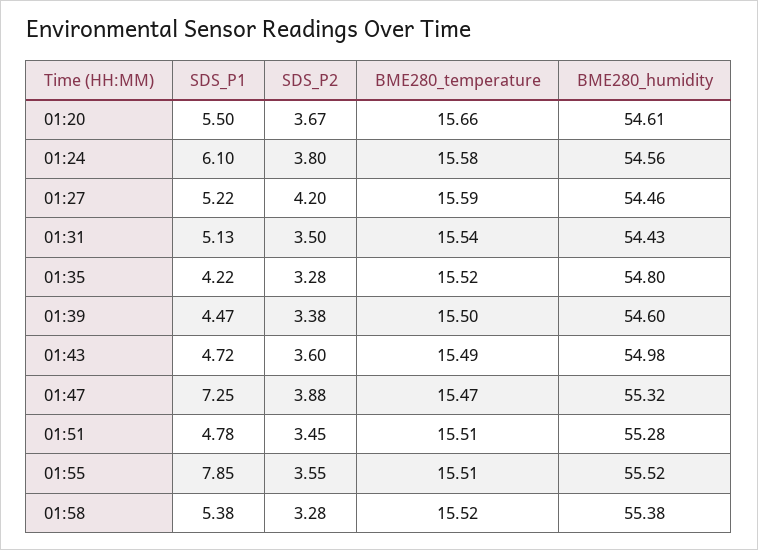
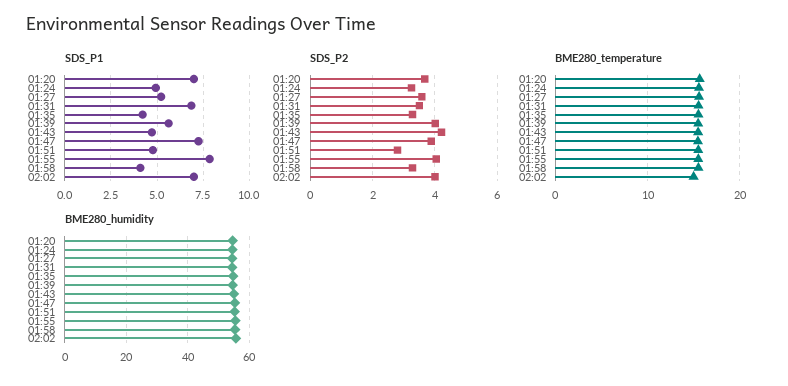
SDS_P1, 01:20: 5.5 -> 7
SDS_P1, 01:24: 6.1 -> 5
SDS_P2, 01:24: 3.8 -> 3.2
SDS_P2, 01:27: 4.2 -> 3.6
SDS_P1, 01:31: 5.13 -> 7
SDS_P1, 01:39: 4.47 -> 5.5
SDS_P2, 01:39: 3.38 -> 4
SDS_P2, 01:43: 3.6 -> 4.2
SDS_P2, 01:51: 3.45 -> 2.8
SDS_P2, 01:55: 3.55 -> 4
SDS_P1, 01:58: 5.38 -> 4
SDS_P1, 02:02: none -> 7
SDS_P2, 02:02: none -> 4
BME280_temperature, 02:02: none -> 15
BME280_humidity, 02:02: none -> 56

